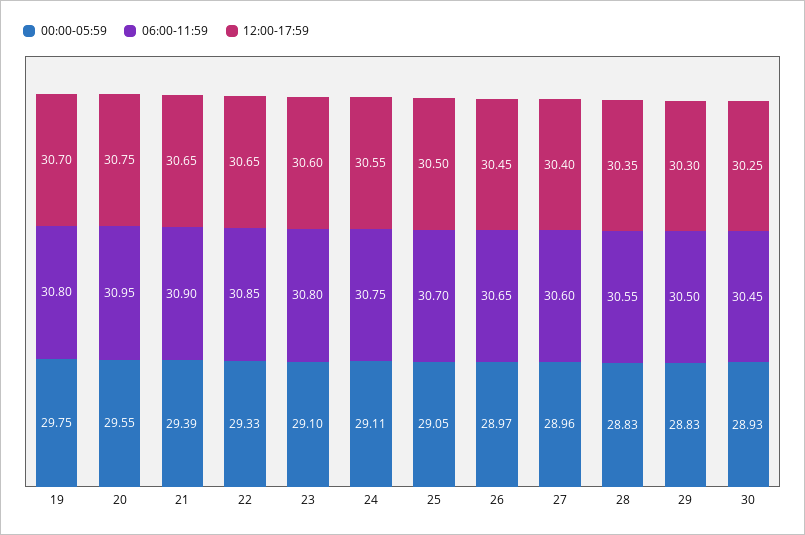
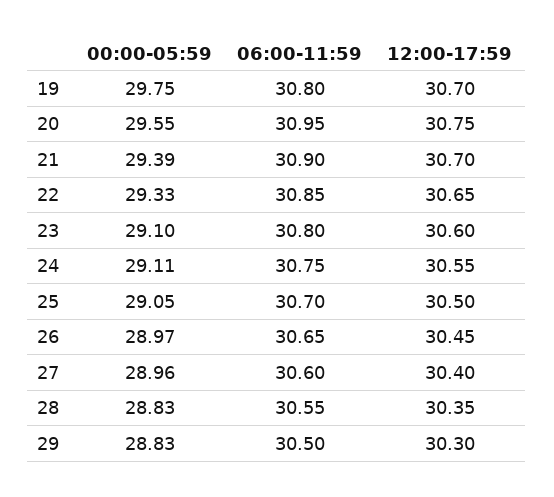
12:00-17:59, 21: 30.65 -> 30.7
00:00-05:59, 30: 28.93 -> none
06:00-11:59, 30: 30.45 -> none
12:00-17:59, 30: 30.25 -> none

